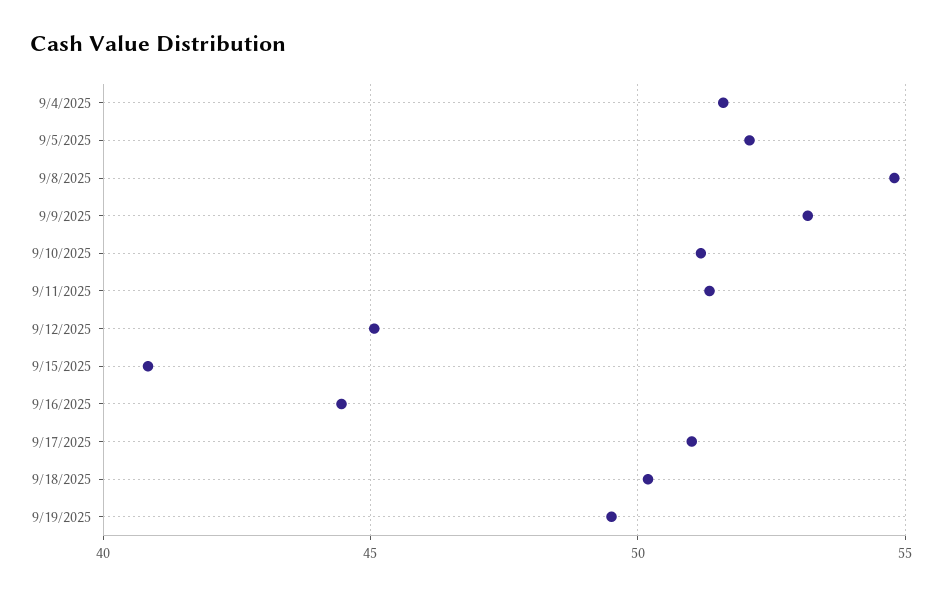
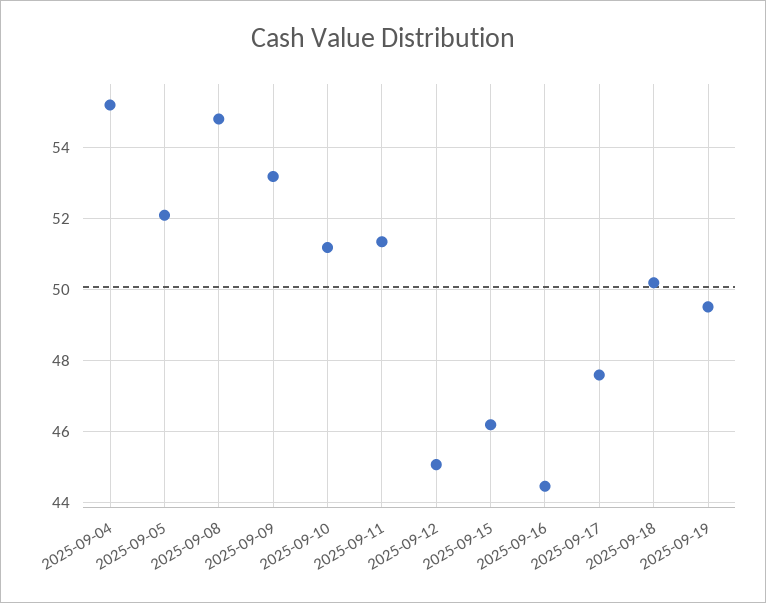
9/4/2025: 51.5 -> 55.2
9/15/2025: 41 -> 46.2
9/17/2025: 51 -> 47.6

